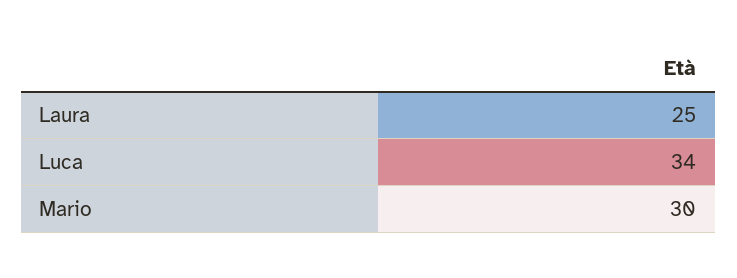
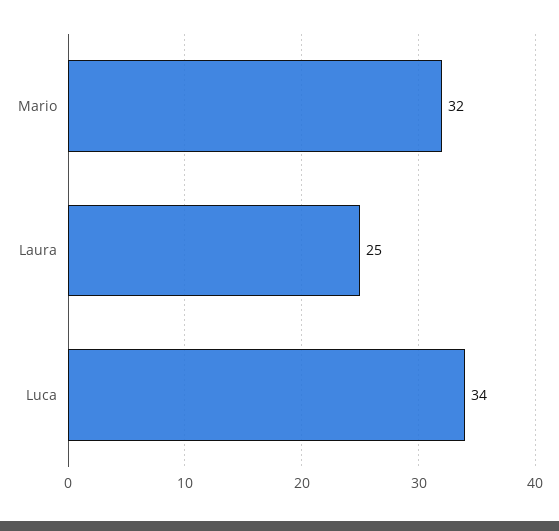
Mario: 30 -> 32

